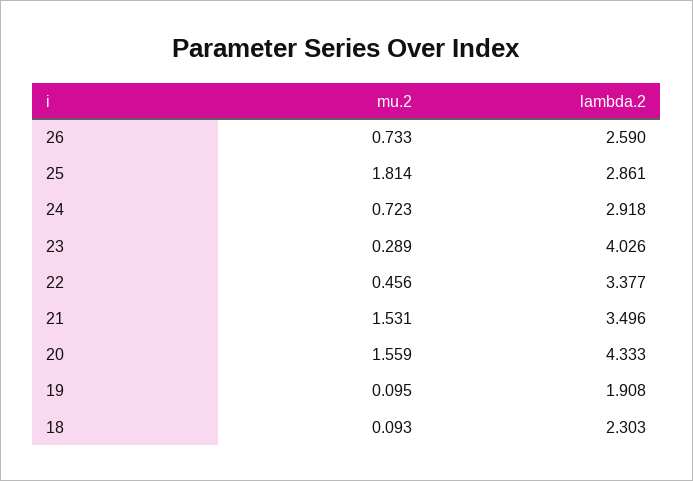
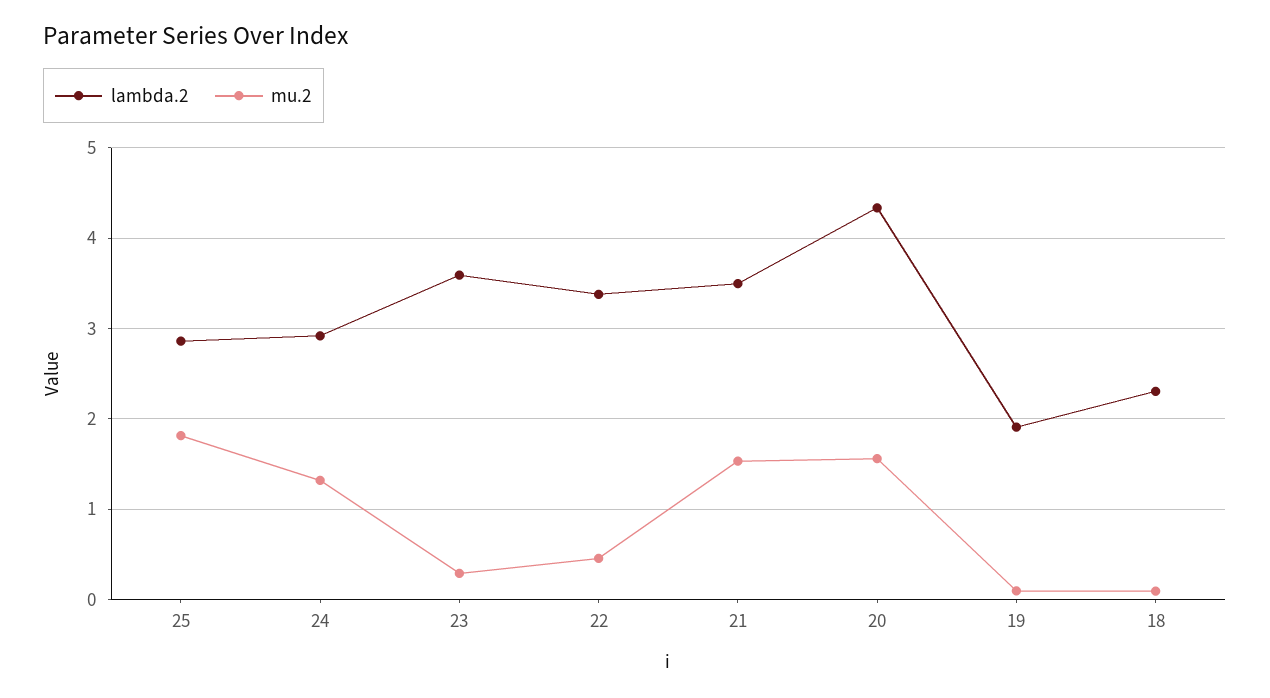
mu.2, 26: 0.733 -> none
lambda.2, 26: 2.59 -> none
mu.2, 24: 0.723 -> 1.3
lambda.2, 23: 4.026 -> 3.6

